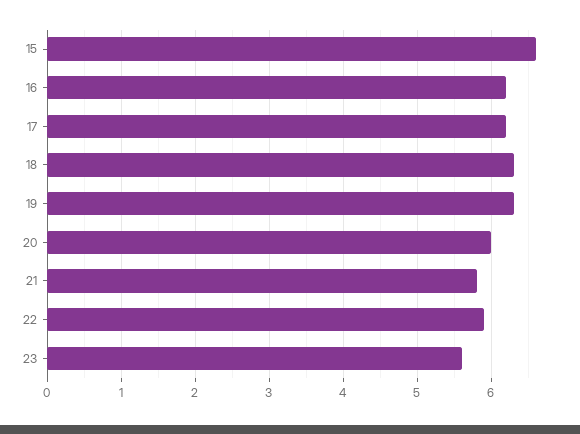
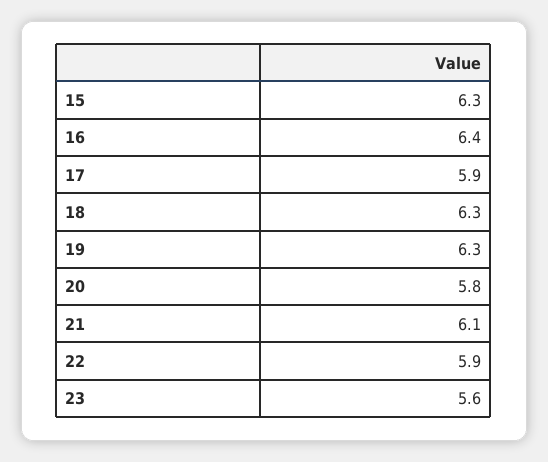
15: 6.6 -> 6.3
16: 6.2 -> 6.4
17: 6.2 -> 5.9
20: 6 -> 5.8
21: 5.8 -> 6.1

